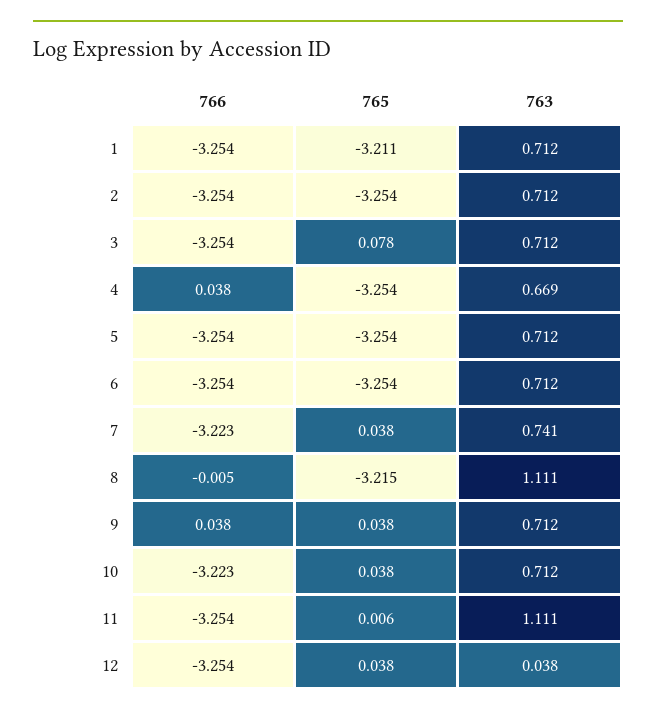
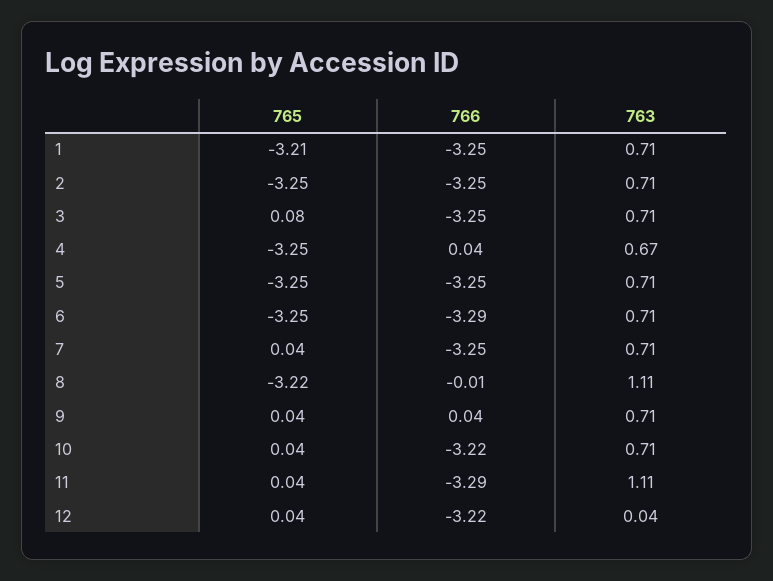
766, 6: -3.254 -> -3.29
766, 7: -3.223 -> -3.25
763, 7: 0.741 -> 0.71
766, 11: -3.254 -> -3.29
765, 11: 0.006 -> 0.04
766, 12: -3.254 -> -3.22

